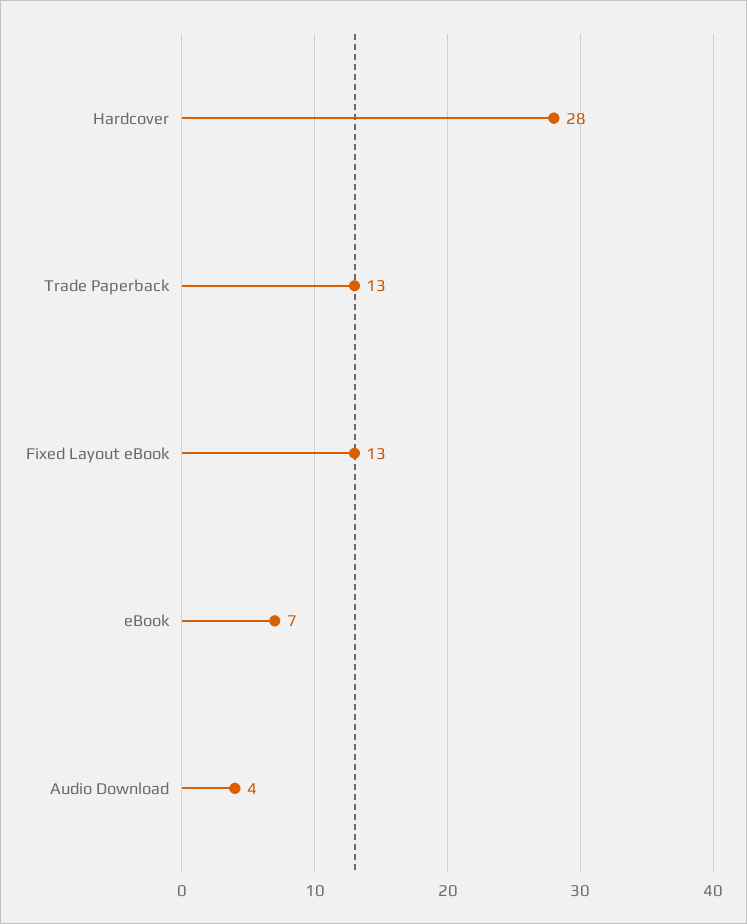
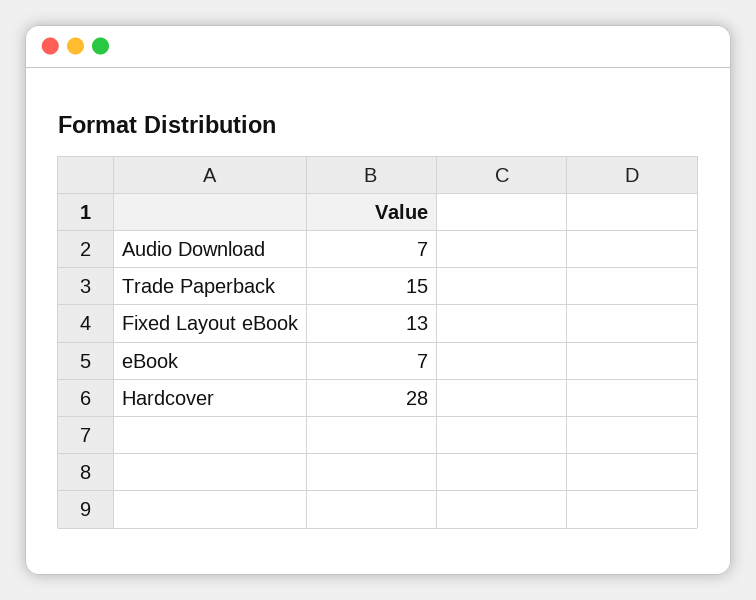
Trade Paperback: 13 -> 15
Audio Download: 4 -> 7

